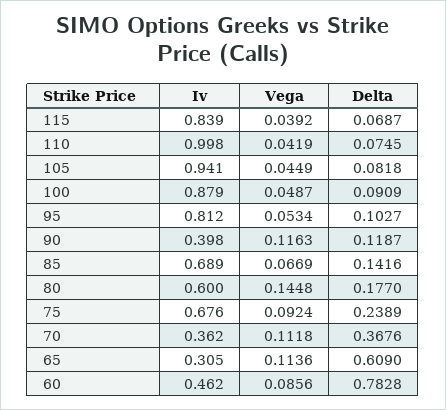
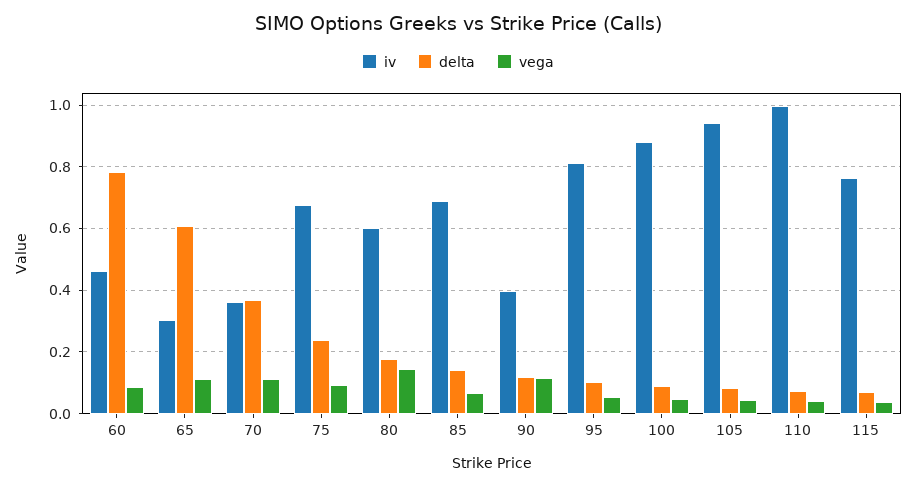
Iv, 115: 0.839 -> 0.76

